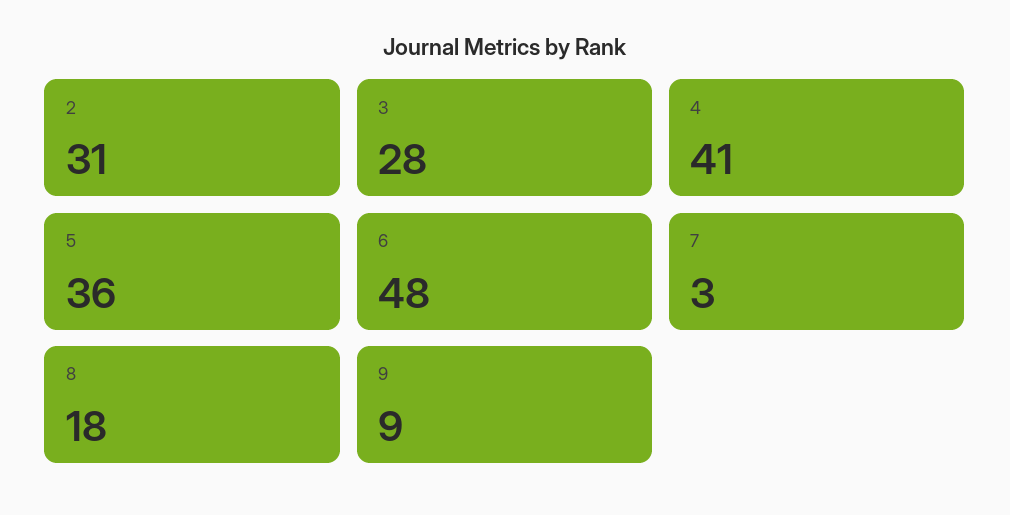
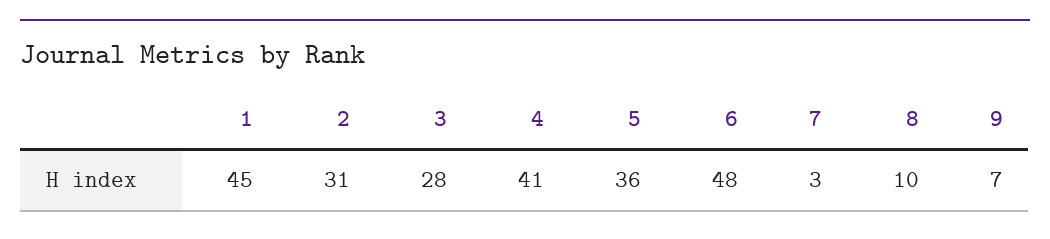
8: 18 -> 10
9: 9 -> 7
1: none -> 45

